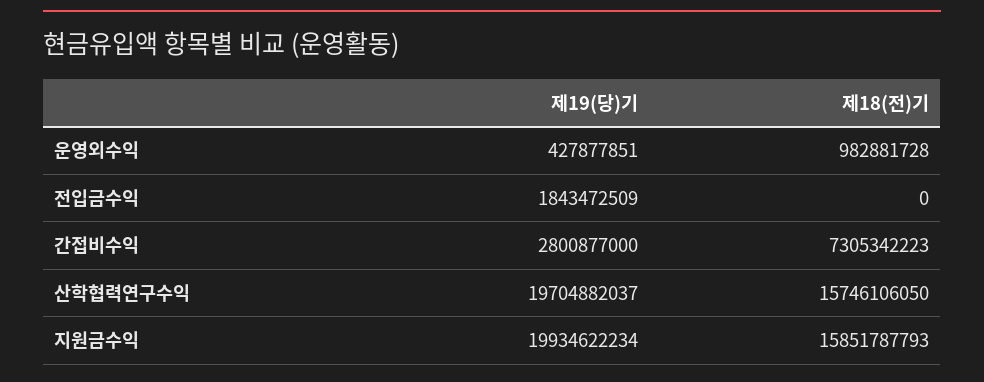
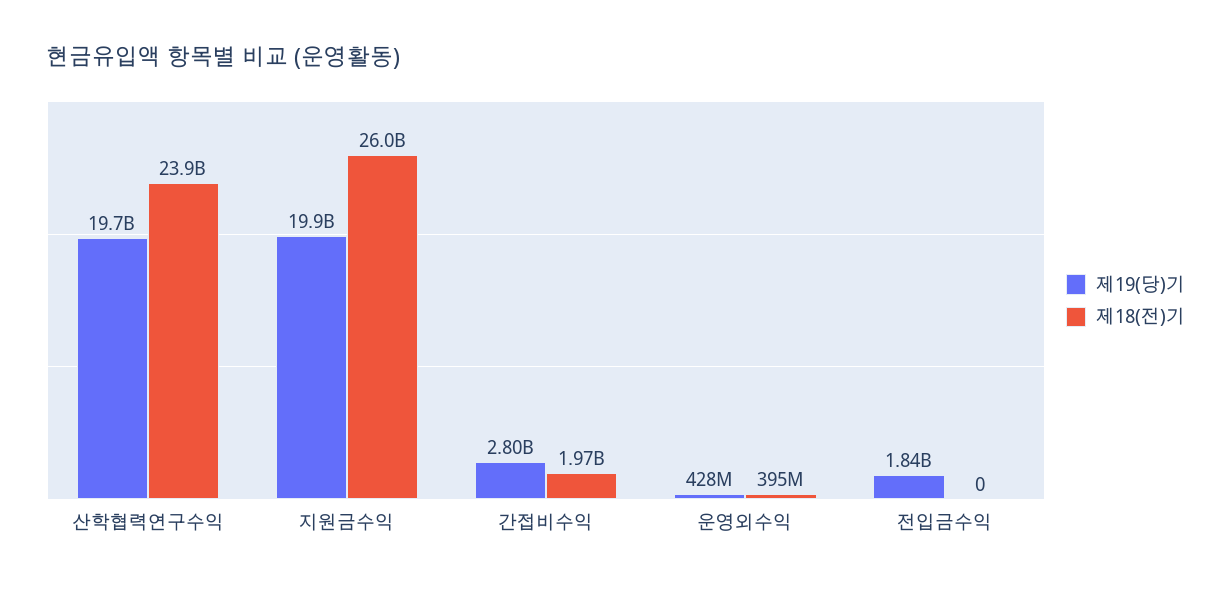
제18(전)기, 운영외수익: 982881728 -> 395000000
제18(전)기, 간접비수익: 7305342223 -> 1970000000
제18(전)기, 산학협력연구수익: 15746106050 -> 23900000000
제18(전)기, 지원금수익: 15851787793 -> 26000000000

